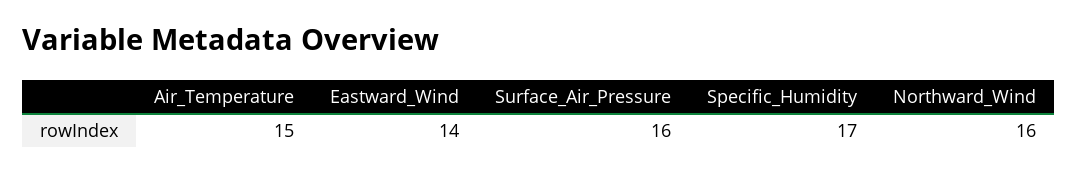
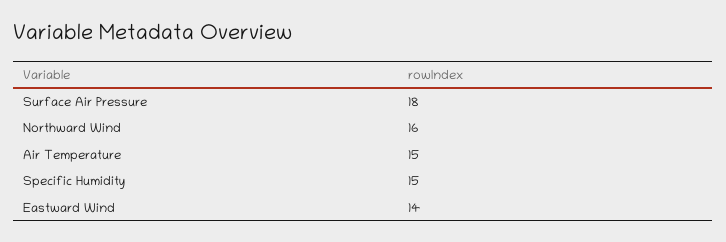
Surface_Air_Pressure: 16 -> 18
Specific_Humidity: 17 -> 15

